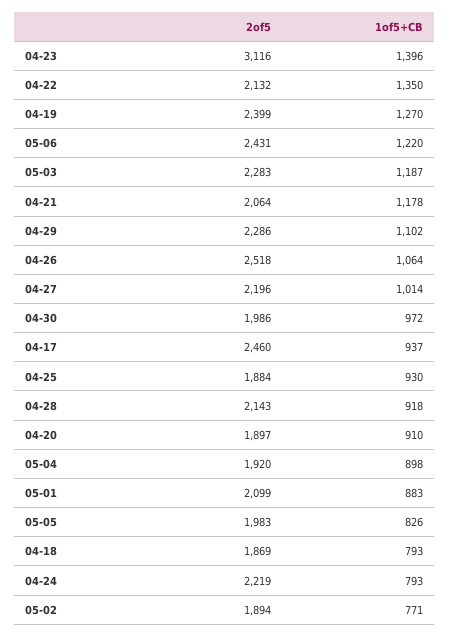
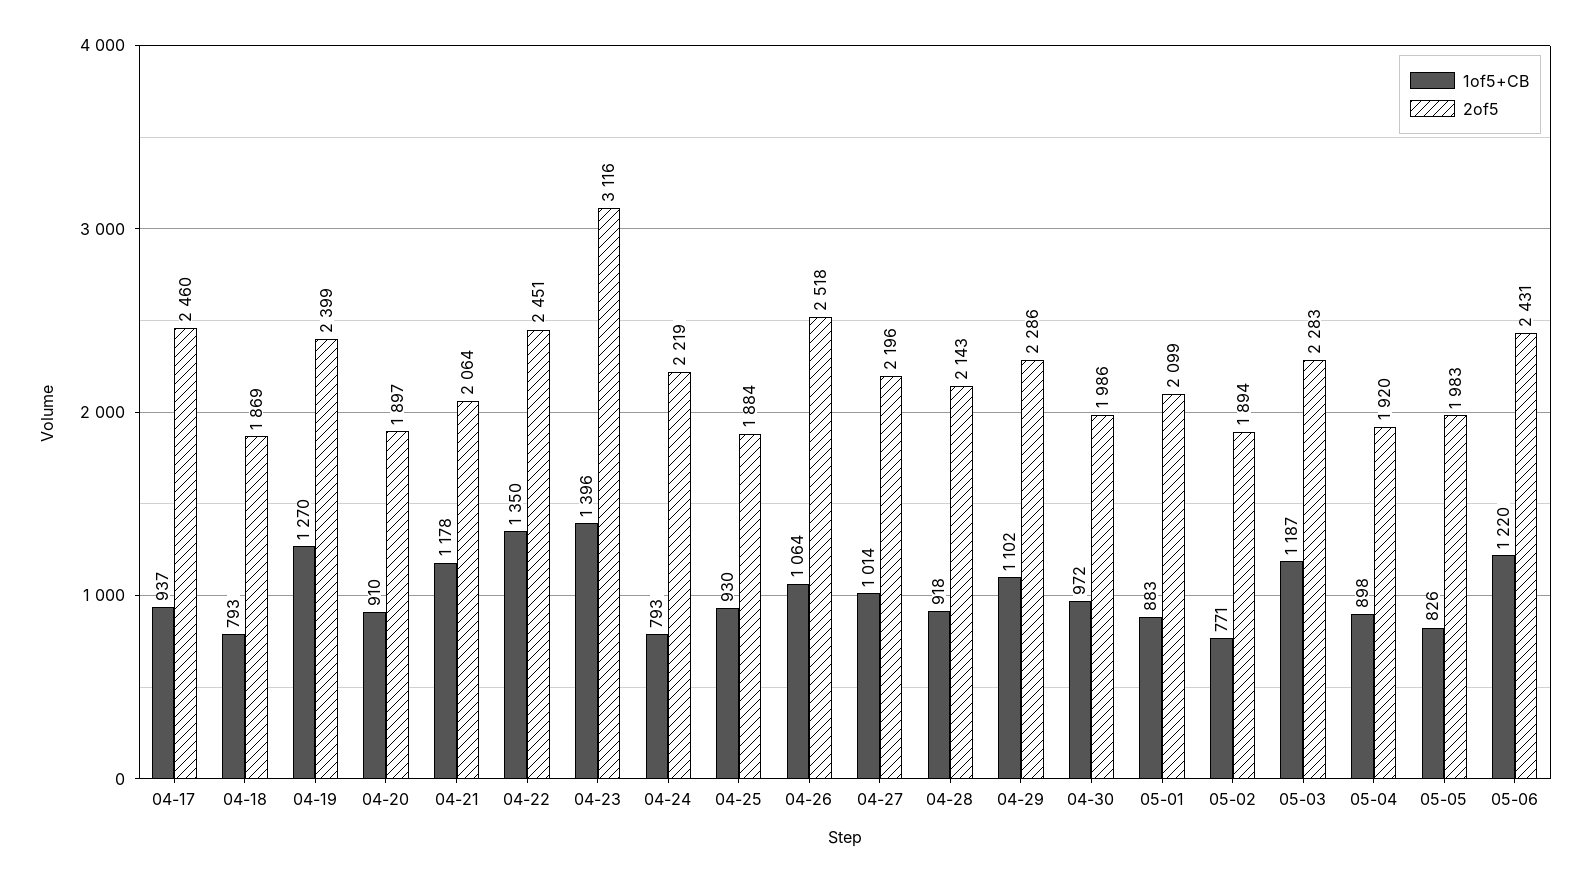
2of5, 04-22: 2132 -> 2451

